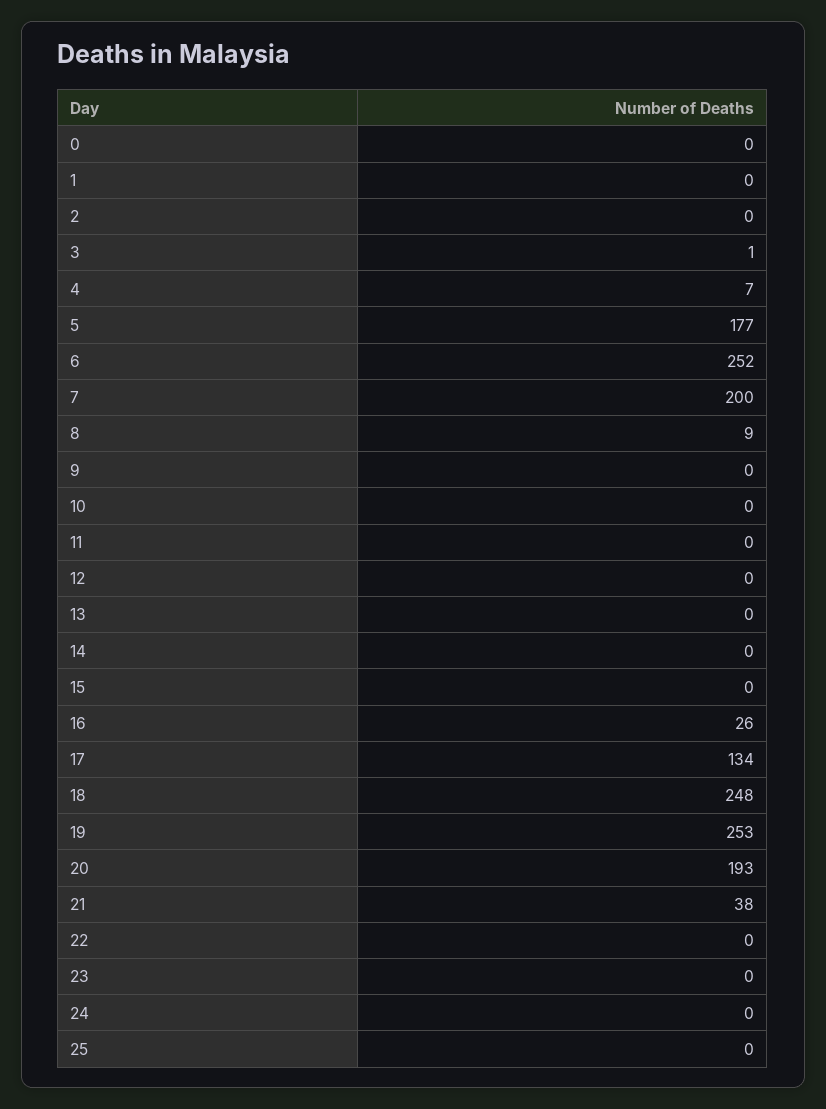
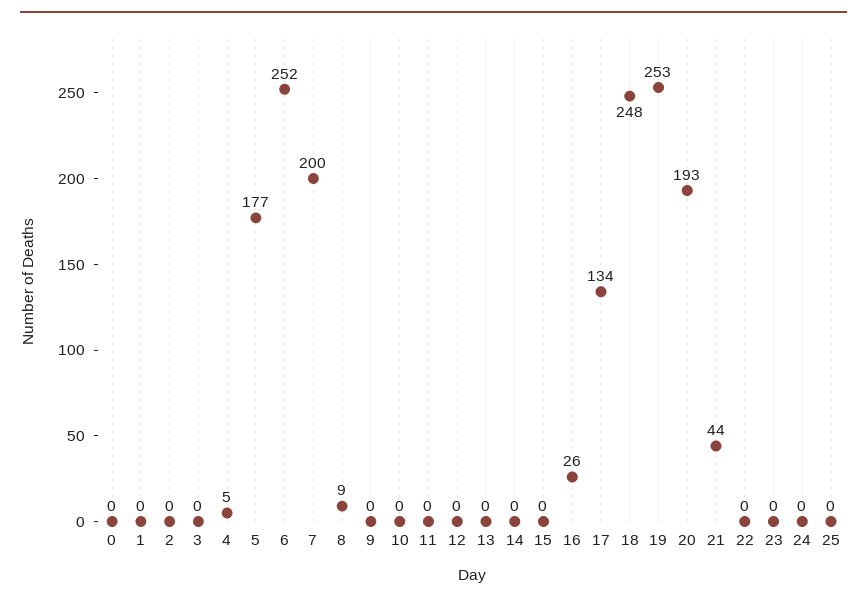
3: 1 -> 0
4: 7 -> 5
21: 38 -> 44

